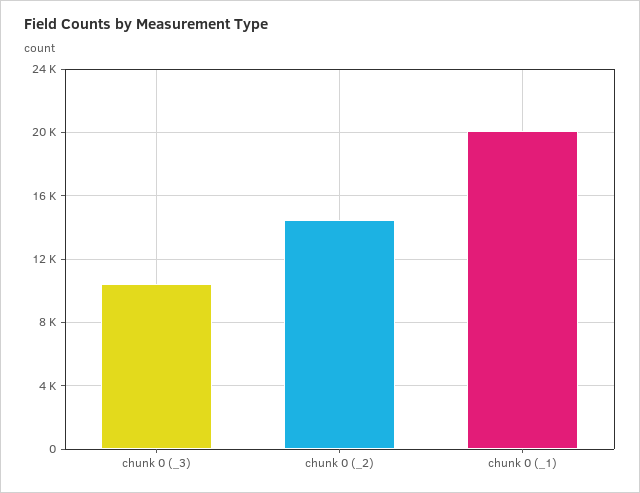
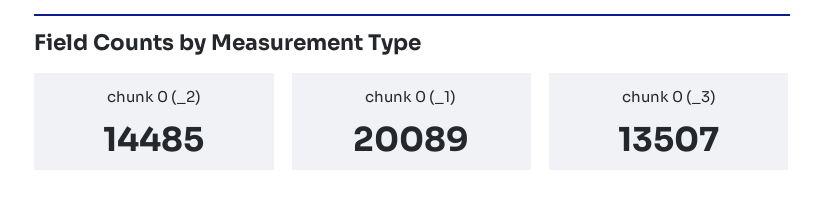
chunk 0 (_3): 10500 -> 13507

